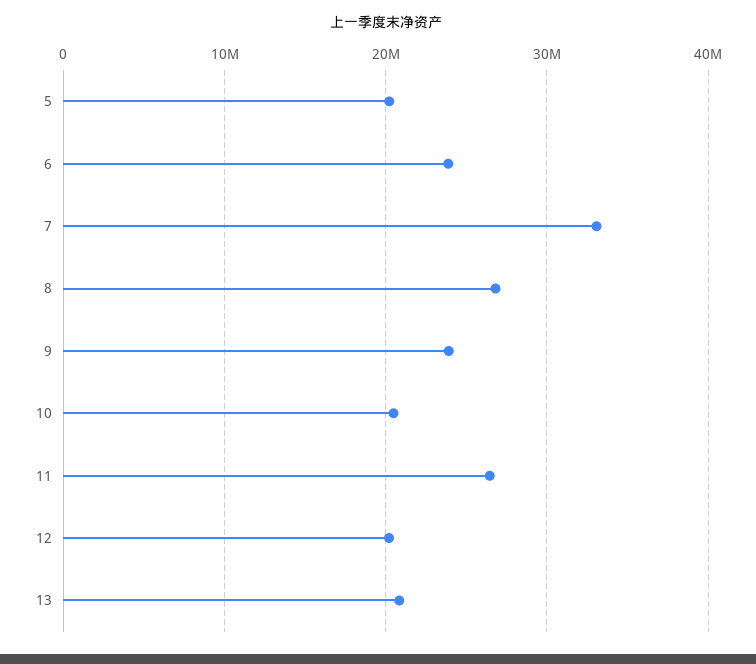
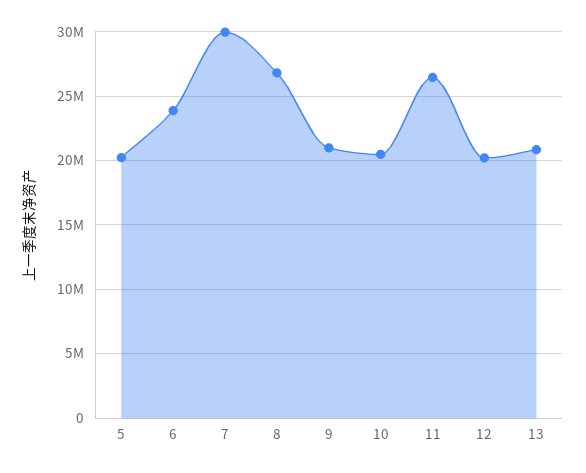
7: 33000000 -> 30000000
9: 24000000 -> 21000000

